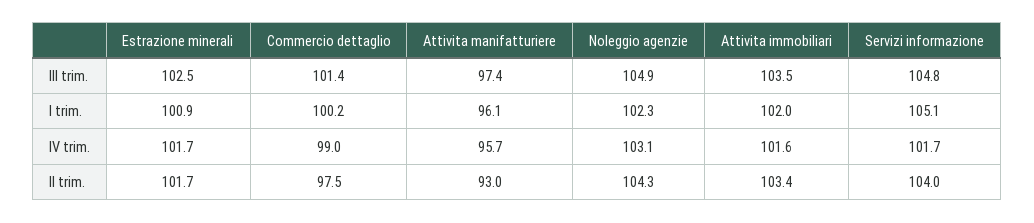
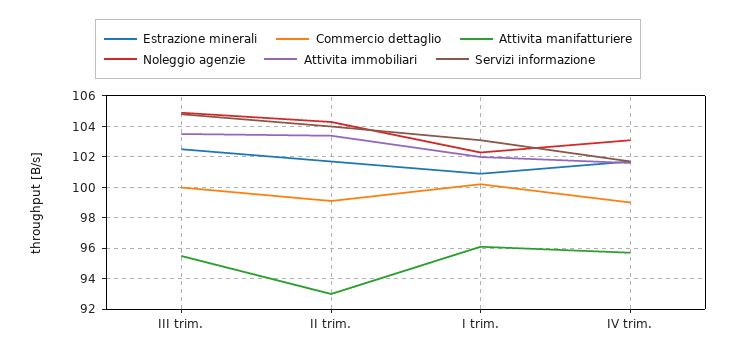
Commercio dettaglio, III trim.: 101.4 -> 100
Attivita manifatturiere, III trim.: 97.4 -> 95.5
Servizi informazione, I trim.: 105.1 -> 103
Commercio dettaglio, II trim.: 97.5 -> 99

